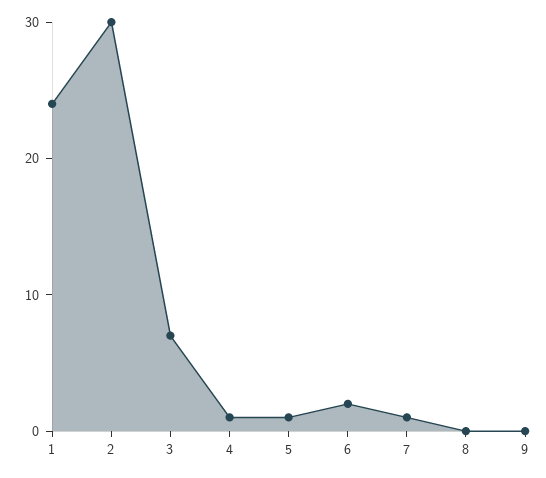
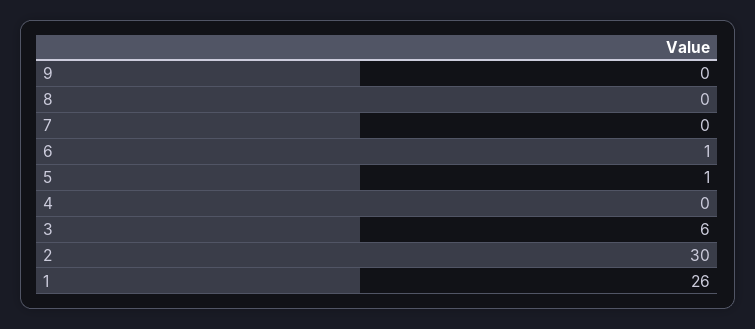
1: 24 -> 26
3: 7 -> 6
4: 1 -> 0
6: 2 -> 1
7: 1 -> 0

